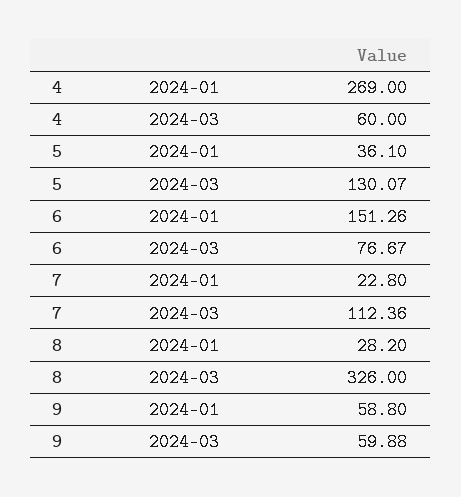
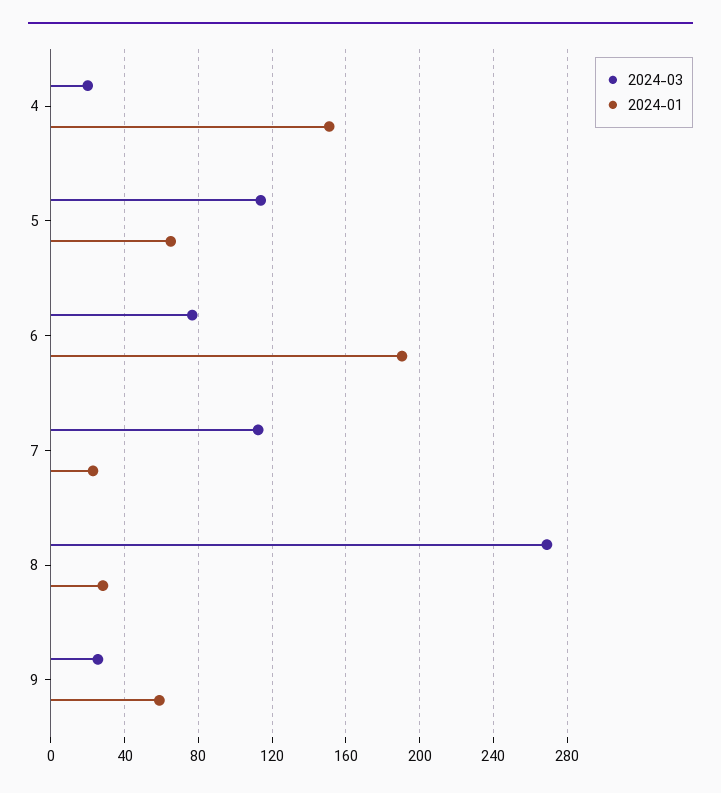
2024-01, 4: 269 -> 150
2024-03, 4: 60 -> 20
2024-01, 5: 36.1 -> 65
2024-03, 5: 130.07 -> 115
2024-01, 6: 151.26 -> 190
2024-03, 8: 326 -> 270
2024-03, 9: 59.88 -> 25

